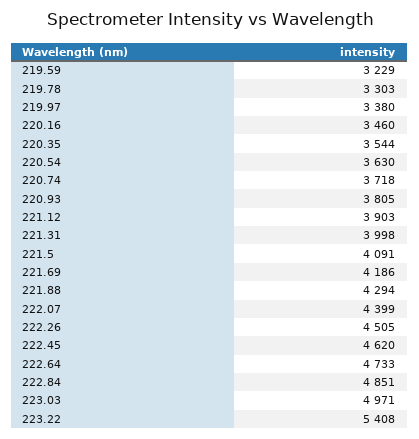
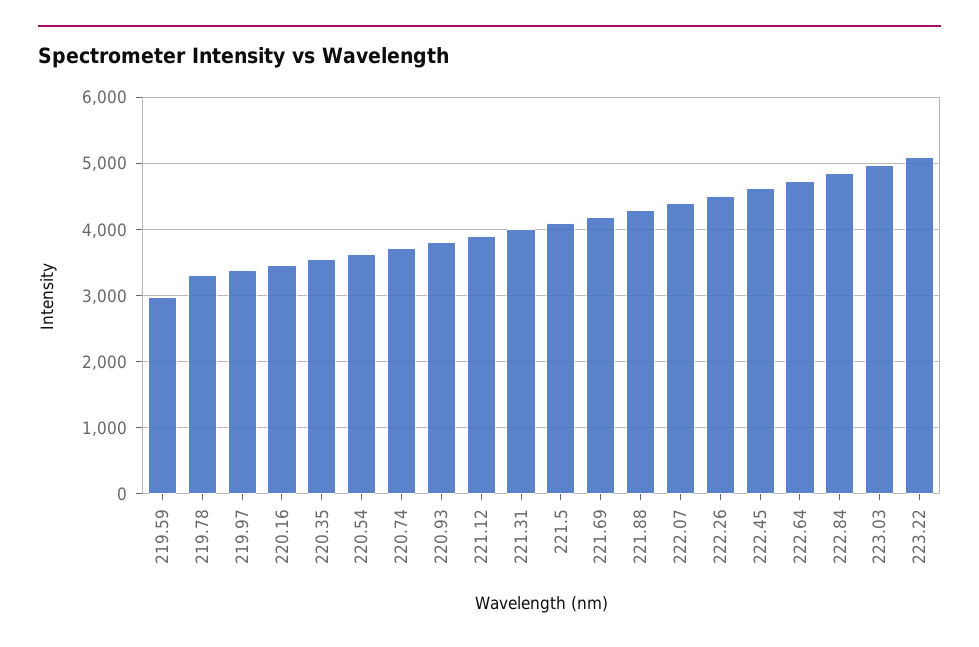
219.59: 3229 -> 3000
223.22: 5408 -> 5100

